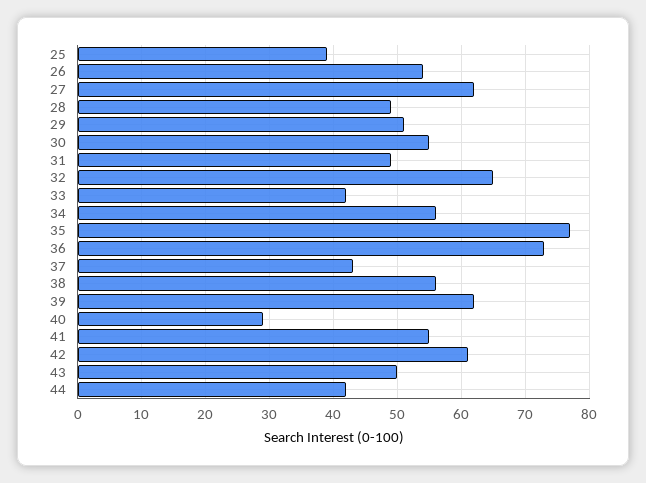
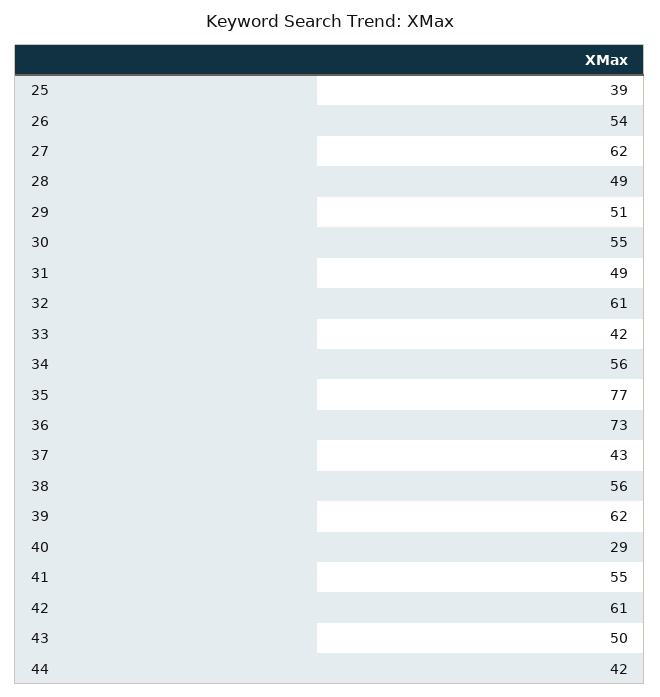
32: 65 -> 61

